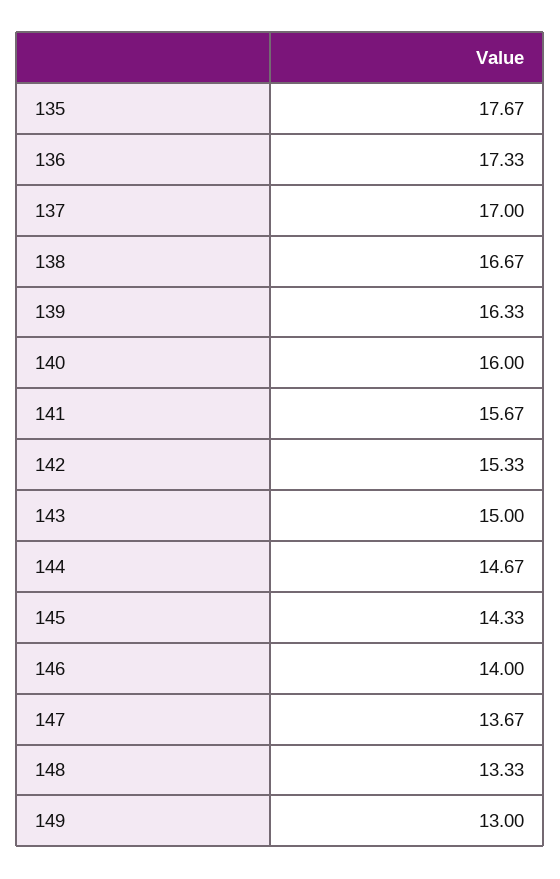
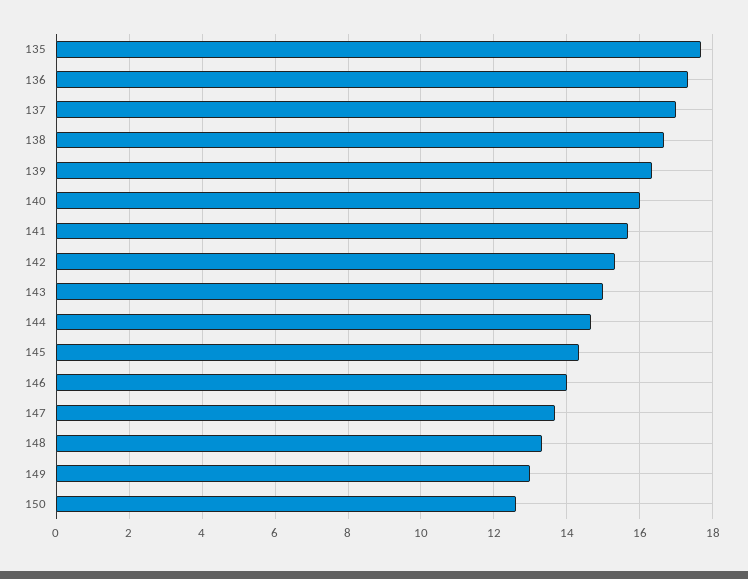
150: none -> 12.6

